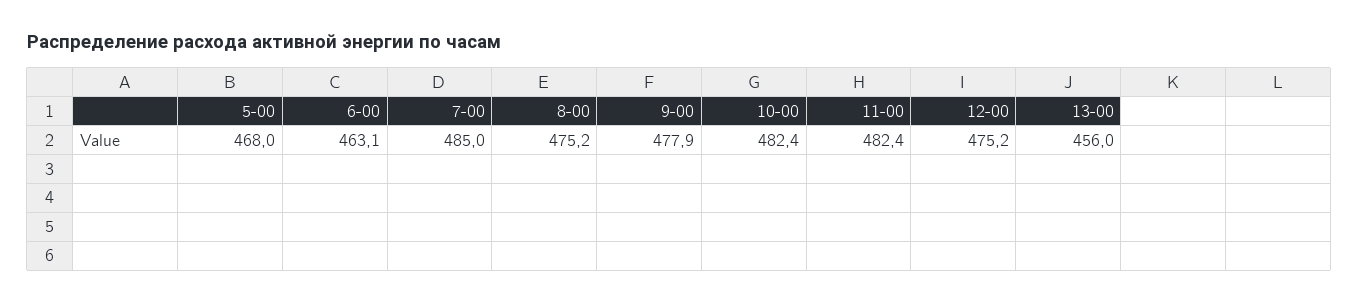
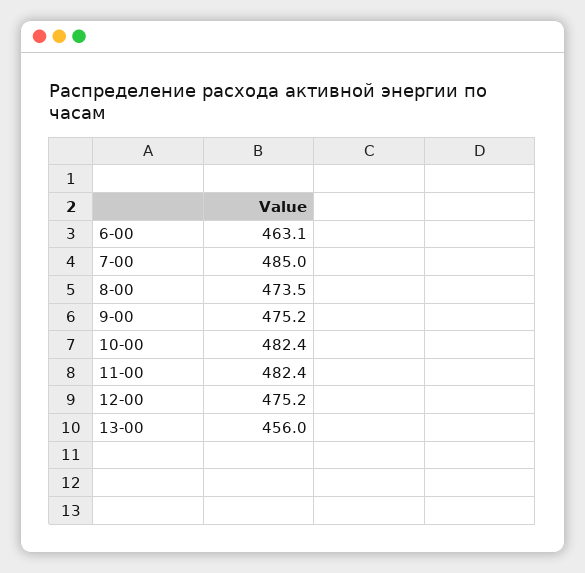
5-00: 468 -> none
8-00: 475.2 -> 473.5
9-00: 477.9 -> 475.2

